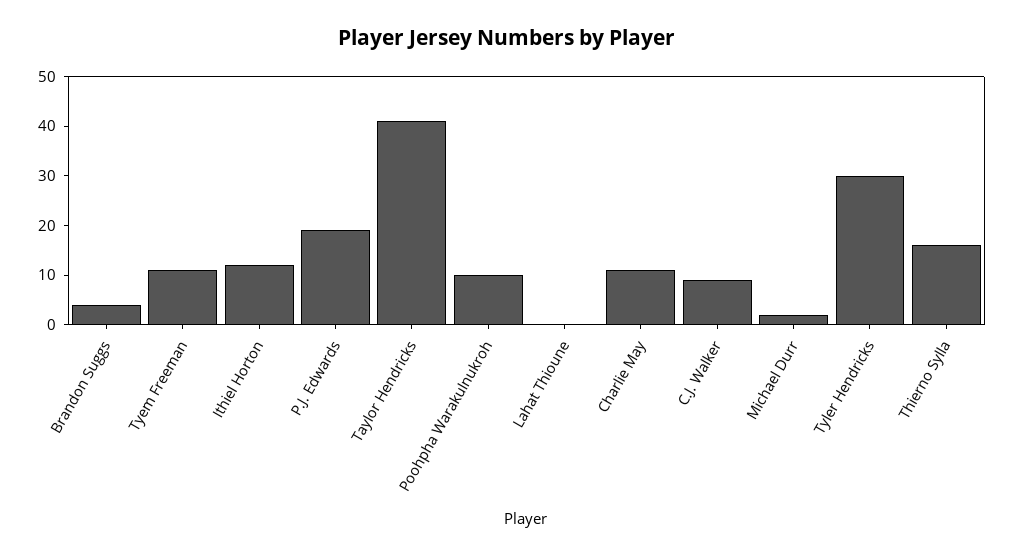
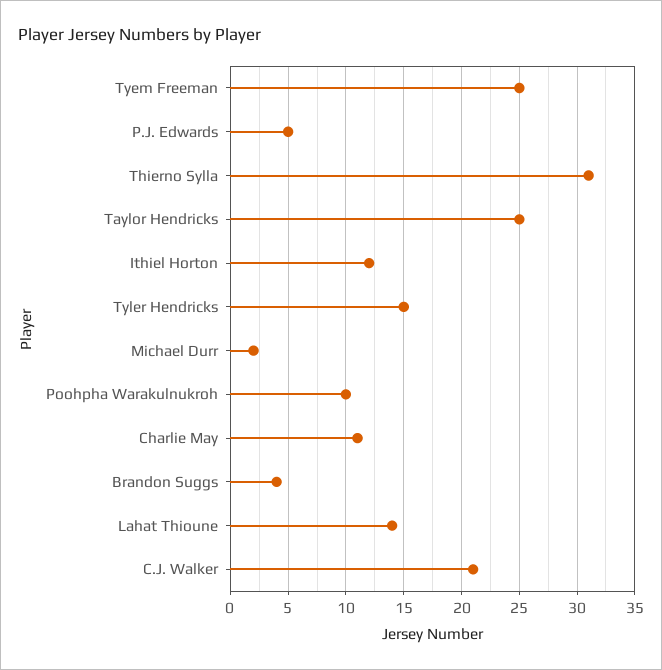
Tyem Freeman: 10 -> 25
P.J. Edwards: 20 -> 5
Taylor Hendricks: 40 -> 25
Lahat Thioune: 0 -> 14
C.J. Walker: 10 -> 21
Tyler Hendricks: 30 -> 15
Thierno Sylla: 15 -> 31

